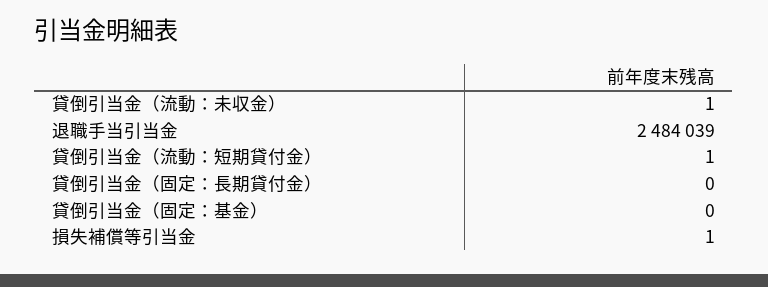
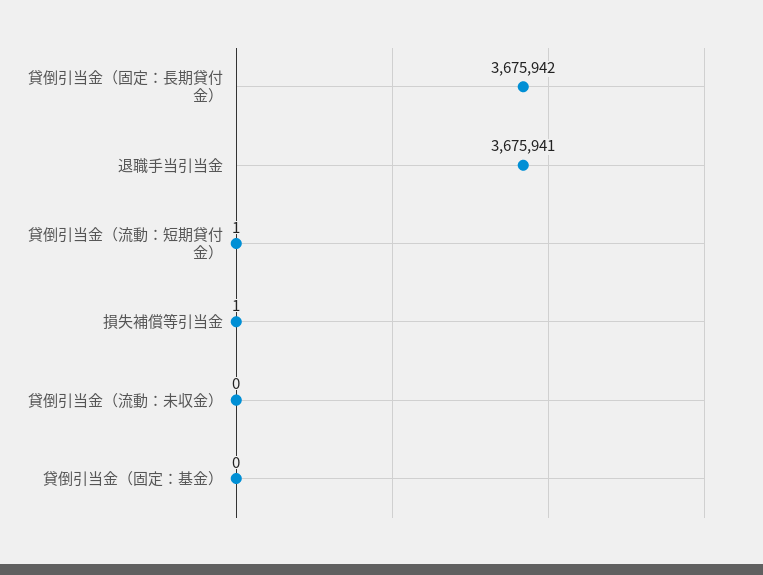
貸倒引当金（流動：未収金）: 1 -> 0
退職手当引当金: 2484039 -> 3675941
貸倒引当金（固定：長期貸付金）: 0 -> 3675942

